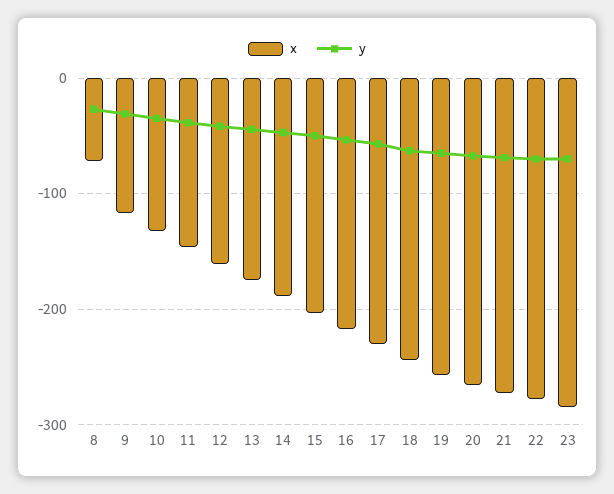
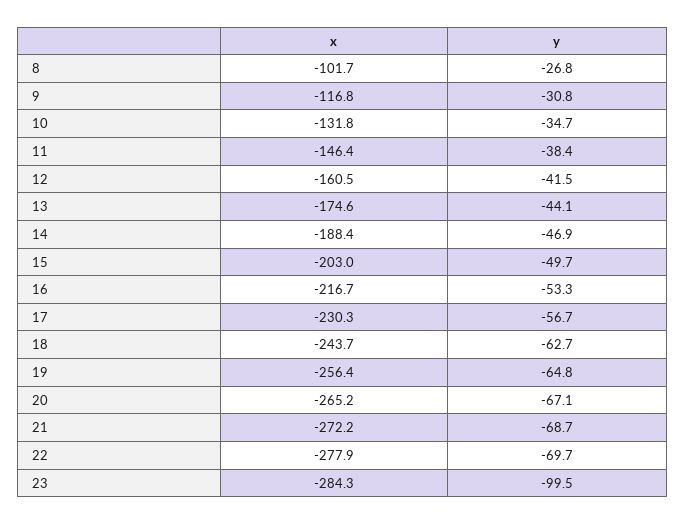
x, 8: -70 -> -101.7
y, 23: -70 -> -99.5

